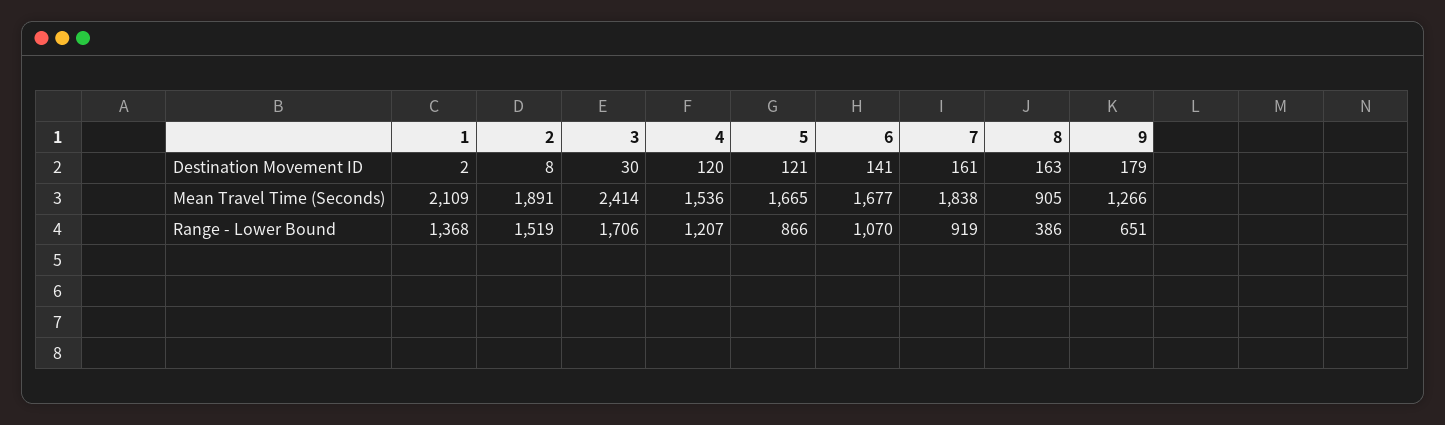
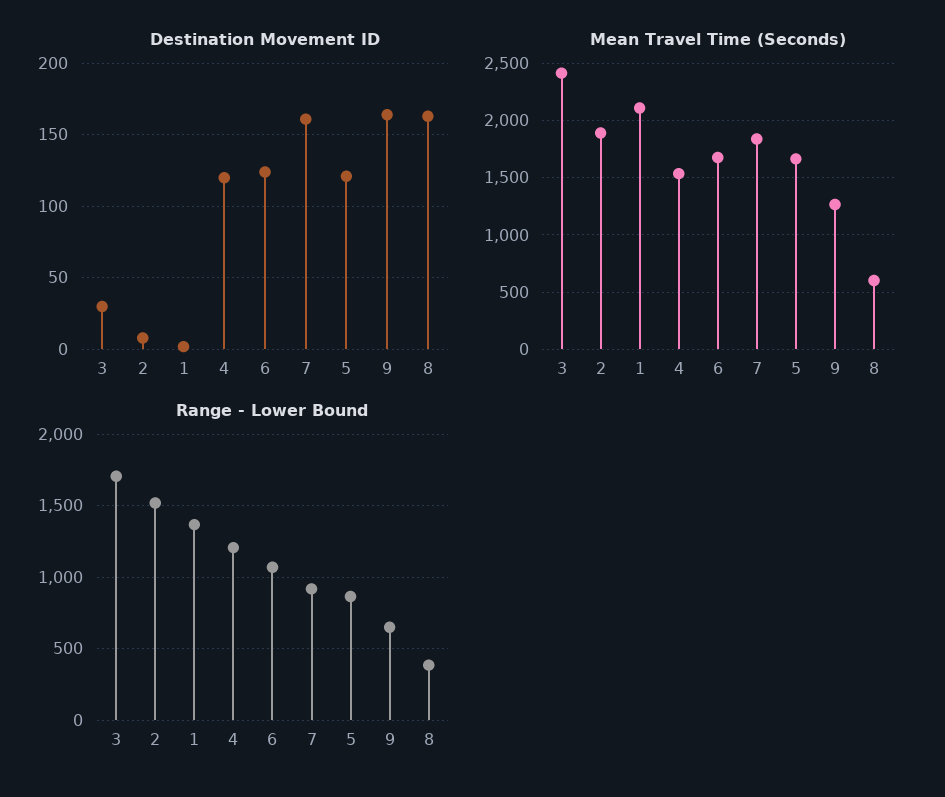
Destination Movement ID, 6: 141 -> 125
Destination Movement ID, 9: 179 -> 165
Mean Travel Time (Seconds), 8: 905 -> 600

